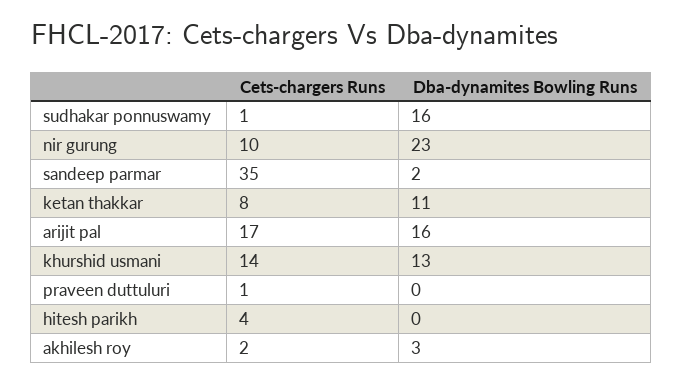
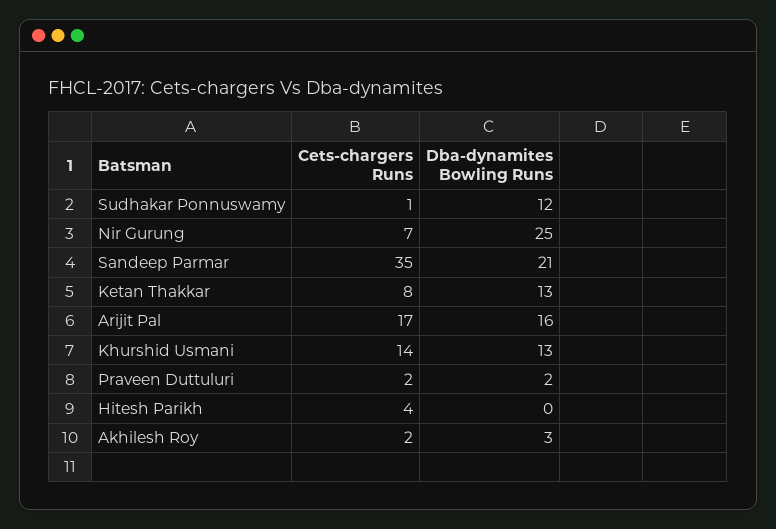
Dba-dynamites Bowling Runs, sudhakar ponnuswamy: 16 -> 12
Cets-chargers Runs, nir gurung: 10 -> 7
Dba-dynamites Bowling Runs, nir gurung: 23 -> 25
Dba-dynamites Bowling Runs, sandeep parmar: 2 -> 21
Dba-dynamites Bowling Runs, ketan thakkar: 11 -> 13
Cets-chargers Runs, praveen duttuluri: 1 -> 2
Dba-dynamites Bowling Runs, praveen duttuluri: 0 -> 2

